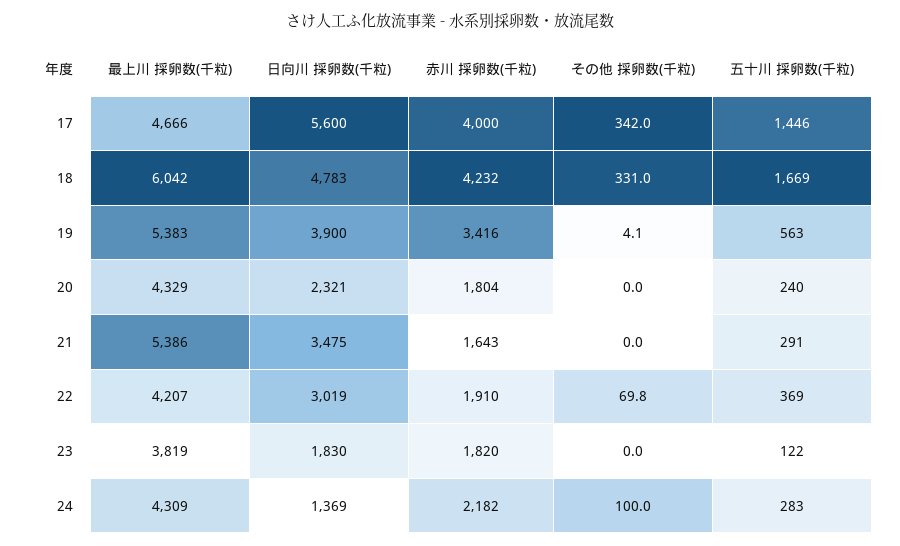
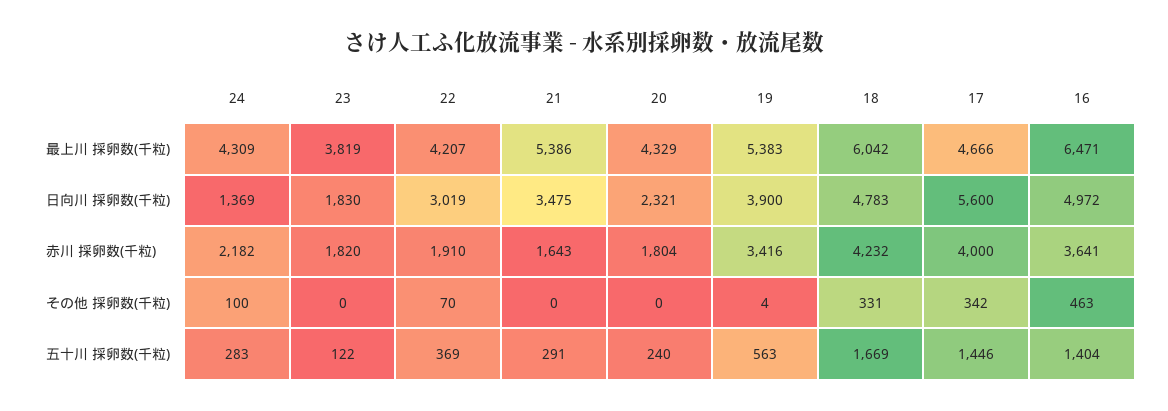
最上川 採卵数(千粒), 16: none -> 6471
日向川 採卵数(千粒), 16: none -> 4972
赤川 採卵数(千粒), 16: none -> 3641
その他 採卵数(千粒), 16: none -> 463
五十川 採卵数(千粒), 16: none -> 1404

